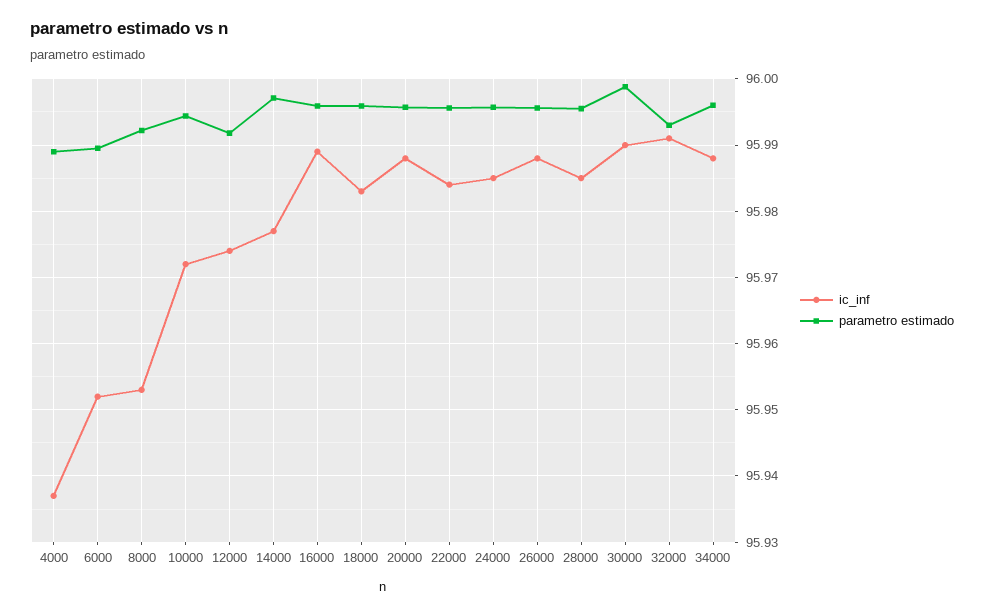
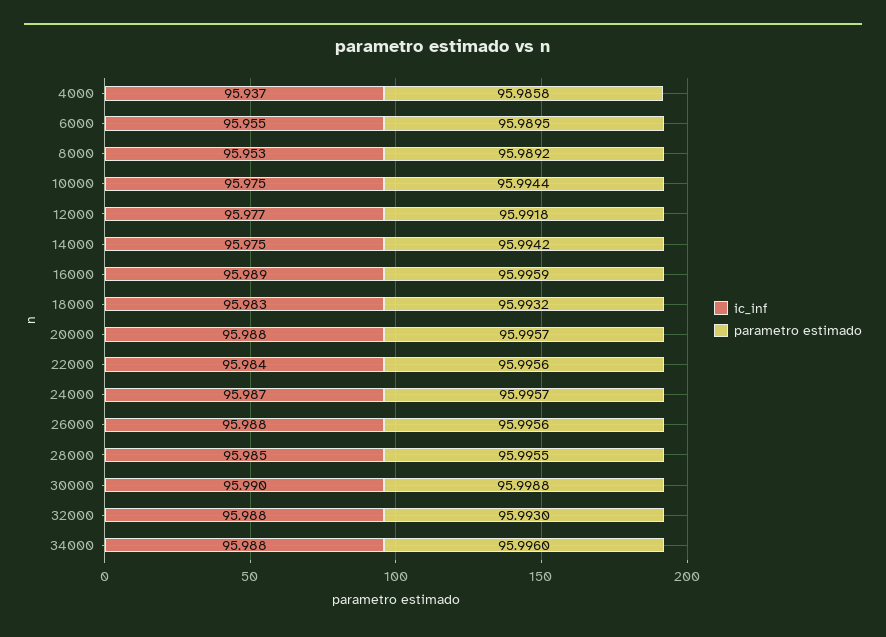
parametro estimado, 4000: 95.989 -> 95.9858
ic_inf, 6000: 95.952 -> 95.955
parametro estimado, 8000: 95.992 -> 95.9892
ic_inf, 10000: 95.972 -> 95.975
ic_inf, 12000: 95.974 -> 95.977
ic_inf, 14000: 95.977 -> 95.975
parametro estimado, 14000: 95.997 -> 95.9942
parametro estimado, 18000: 95.996 -> 95.9932
ic_inf, 24000: 95.985 -> 95.987
ic_inf, 32000: 95.991 -> 95.988

